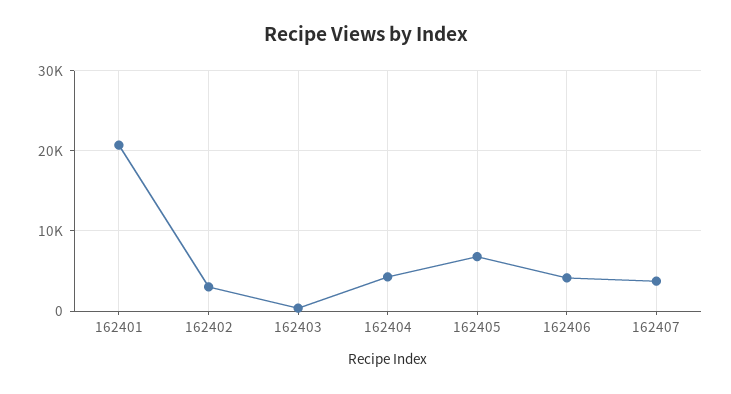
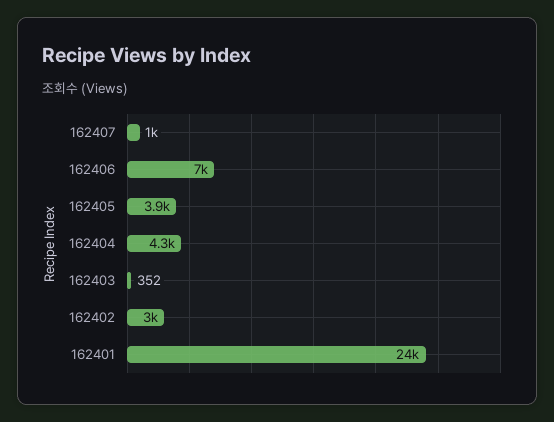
162401: 21000 -> 24000
162405: 7000 -> 3900
162406: 4000 -> 7000
162407: 4000 -> 1000

